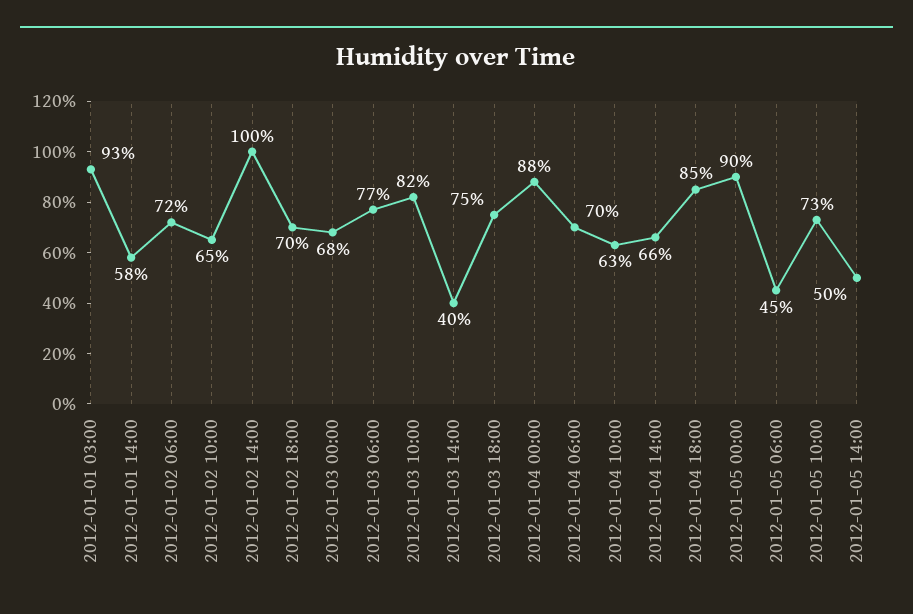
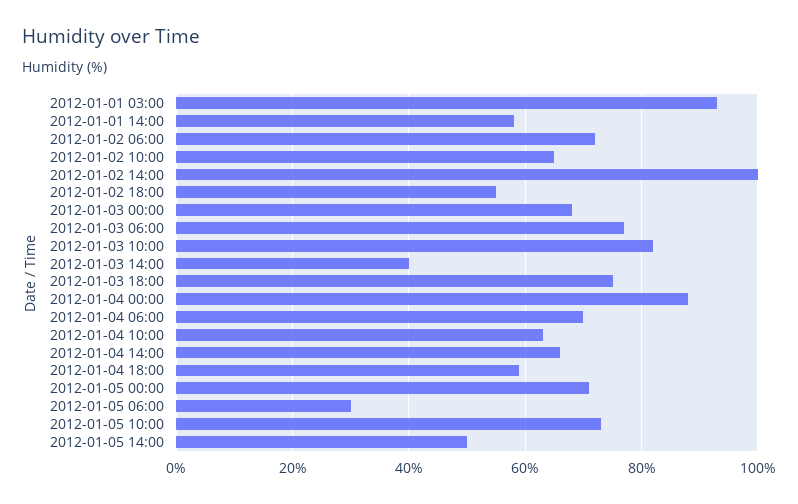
2012-01-02 18:00: 70 -> 55
2012-01-04 18:00: 85 -> 60
2012-01-05 00:00: 90 -> 70
2012-01-05 06:00: 45 -> 30

